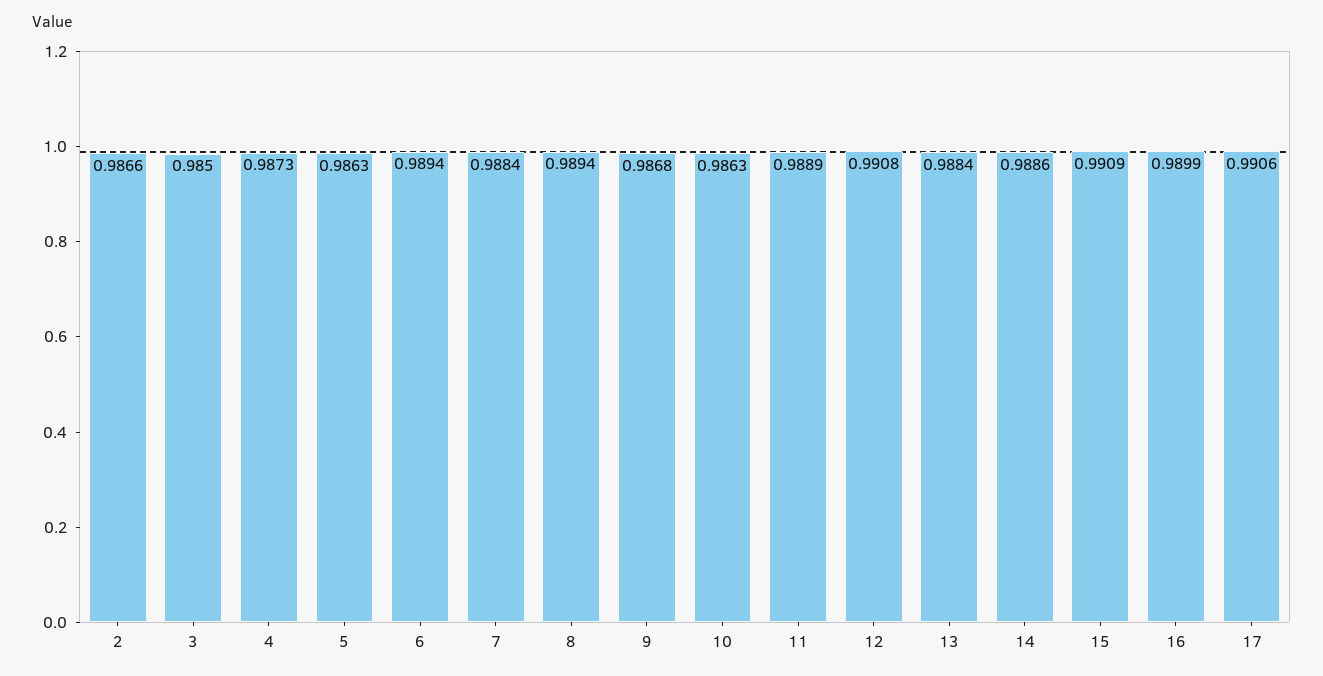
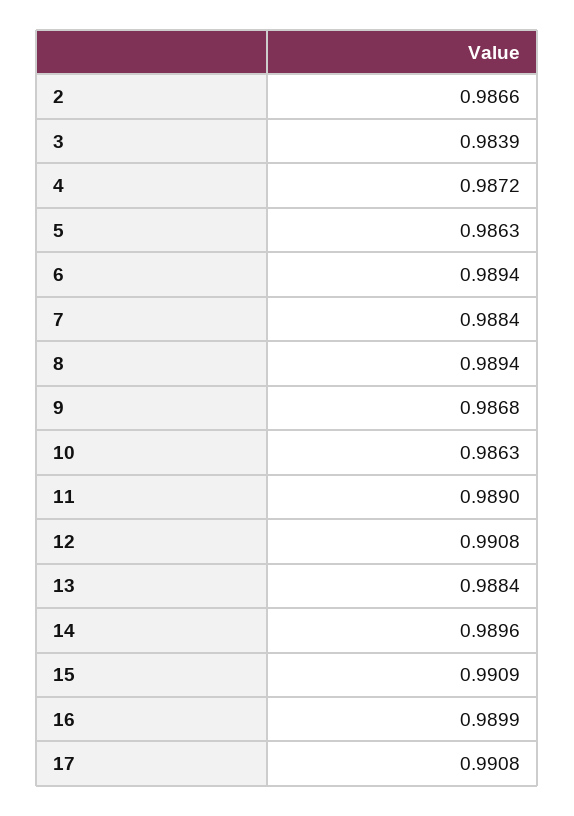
3: 0.985 -> 0.9839
4: 0.9873 -> 0.9872
11: 0.9889 -> 0.989
14: 0.9886 -> 0.9896
17: 0.9906 -> 0.9908

